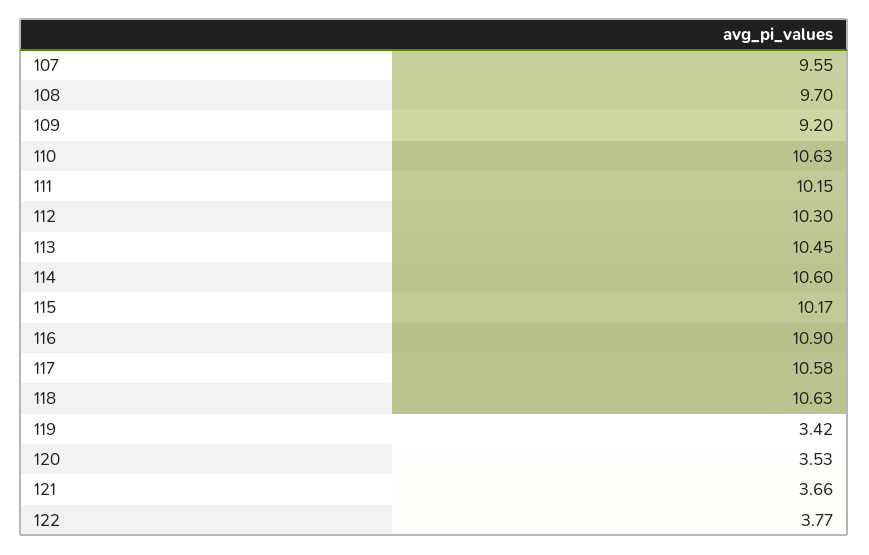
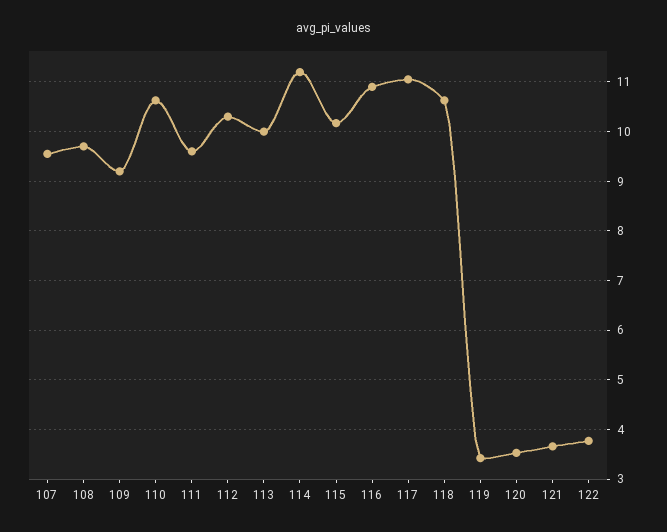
111: 10.15 -> 9.6
113: 10.45 -> 10
114: 10.6 -> 11.2
117: 10.58 -> 11

